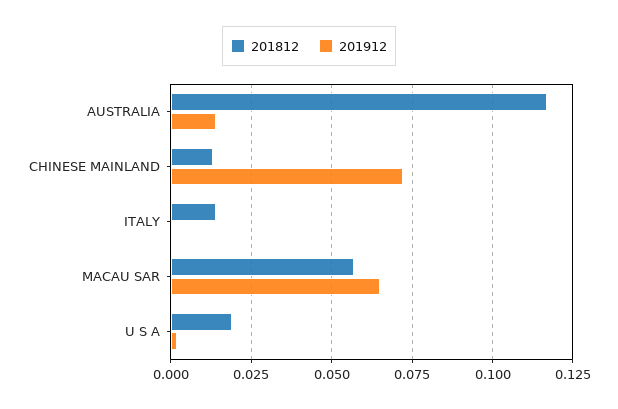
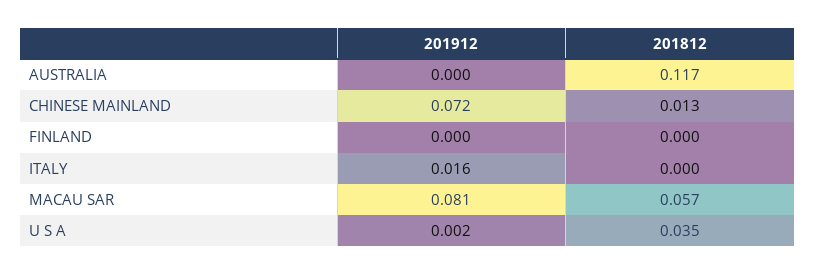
201912, AUSTRALIA: 0.015 -> 0
201812, ITALY: 0.015 -> 0
201912, ITALY: 0 -> 0.016
201912, MACAU SAR: 0.065 -> 0.081
201812, U S A: 0.02 -> 0.035
201912, FINLAND: none -> 0
201812, FINLAND: none -> 0

